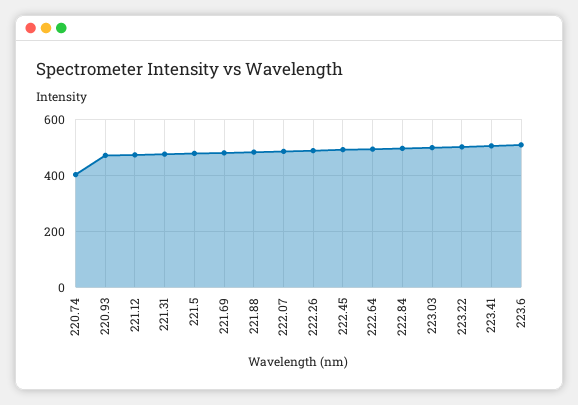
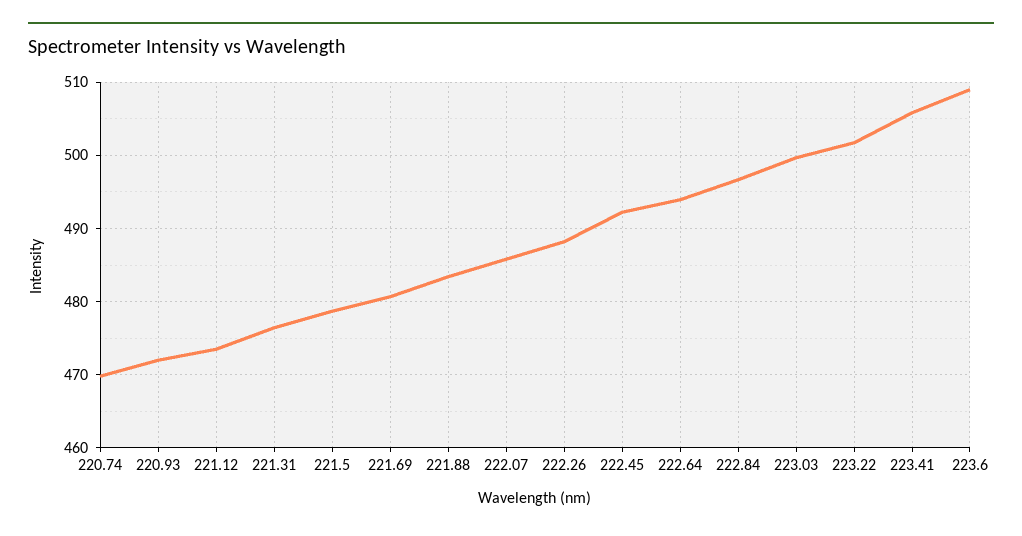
220.74: 400 -> 470

